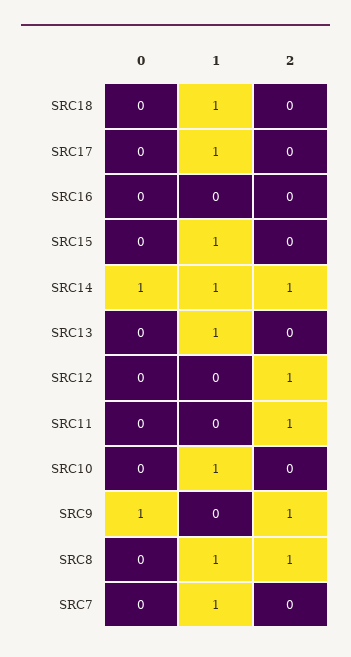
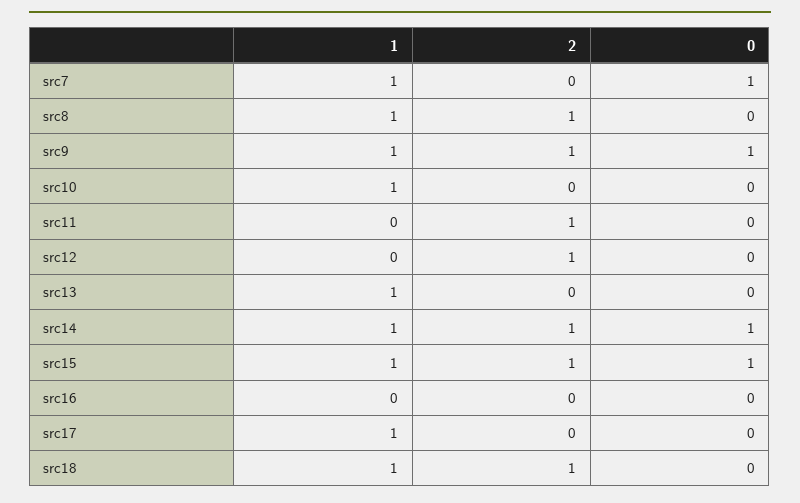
2, SRC18: 0 -> 1
0, SRC15: 0 -> 1
2, SRC15: 0 -> 1
1, SRC9: 0 -> 1
0, SRC7: 0 -> 1

